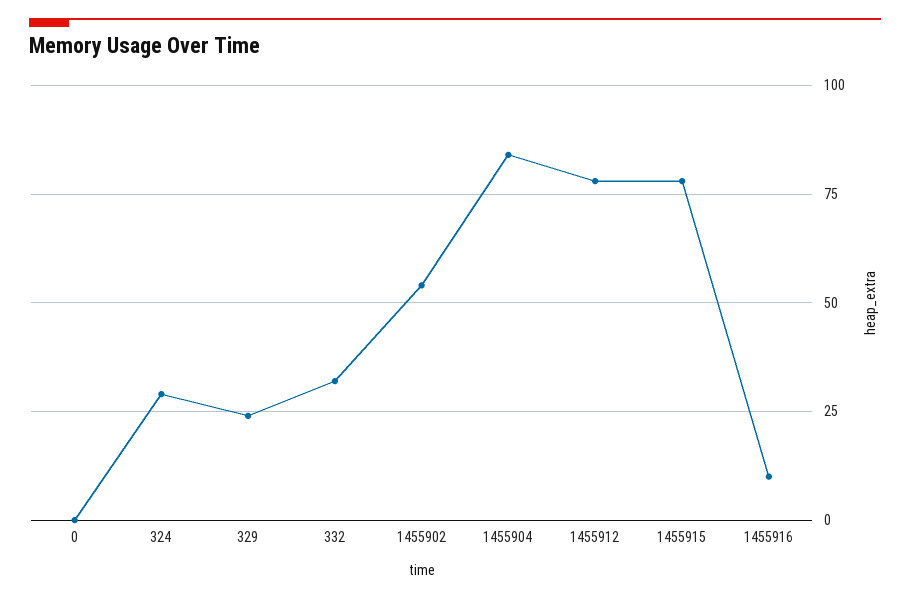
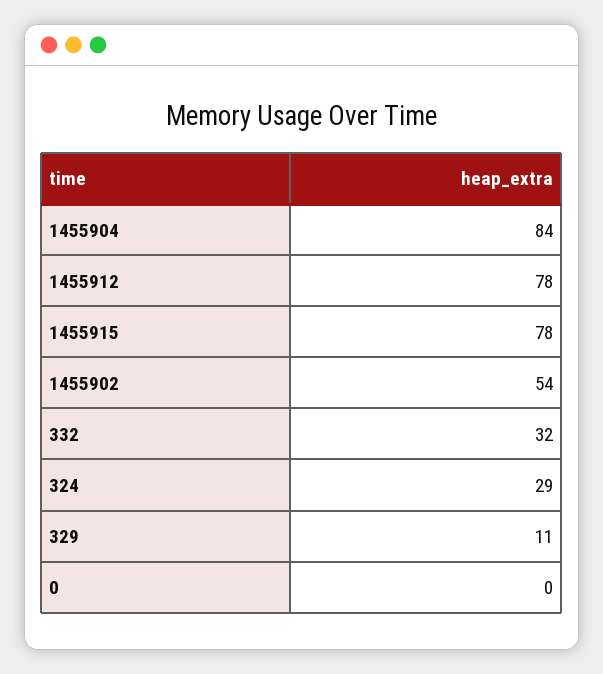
329: 25 -> 11
1455916: 10 -> none

